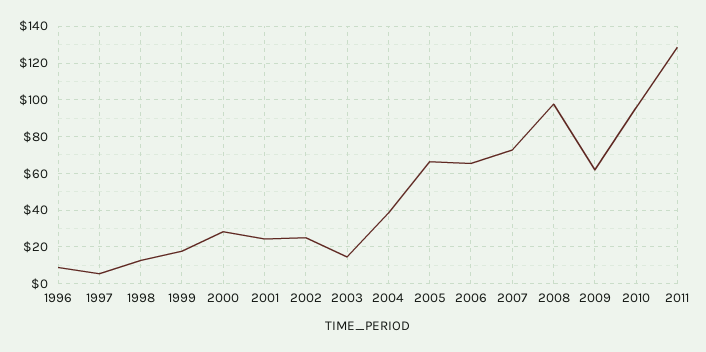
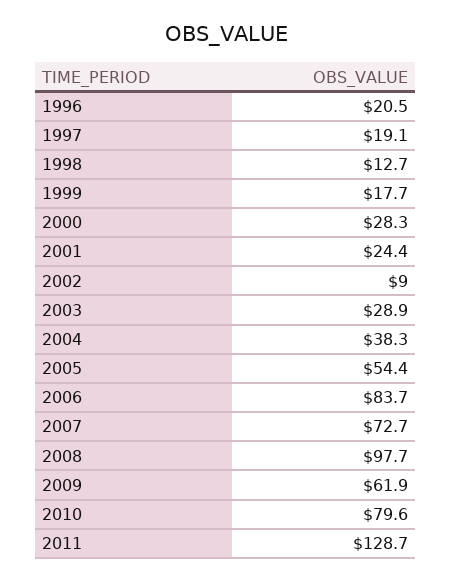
1996: 10 -> 20.5
1997: 5 -> 19.1
2002: 25 -> 9
2003: 15 -> 28.9
2005: 65 -> 54.4
2006: 65 -> 83.7
2010: 95 -> 79.6

